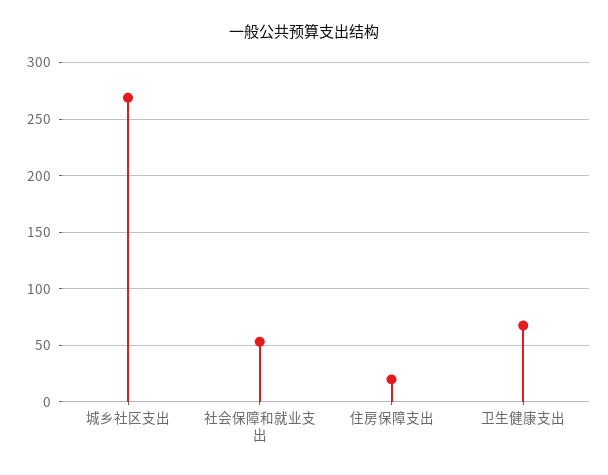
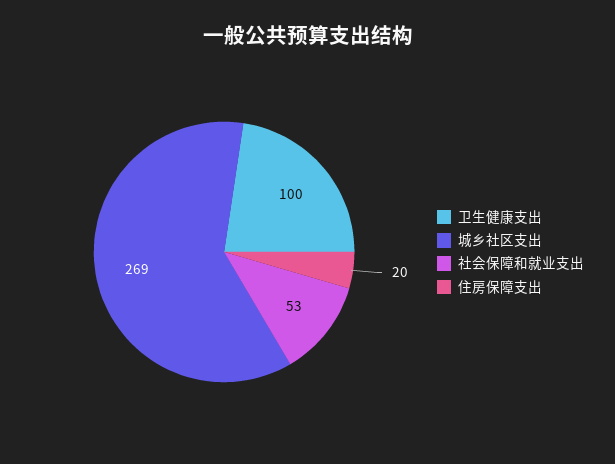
卫生健康支出: 70 -> 100

